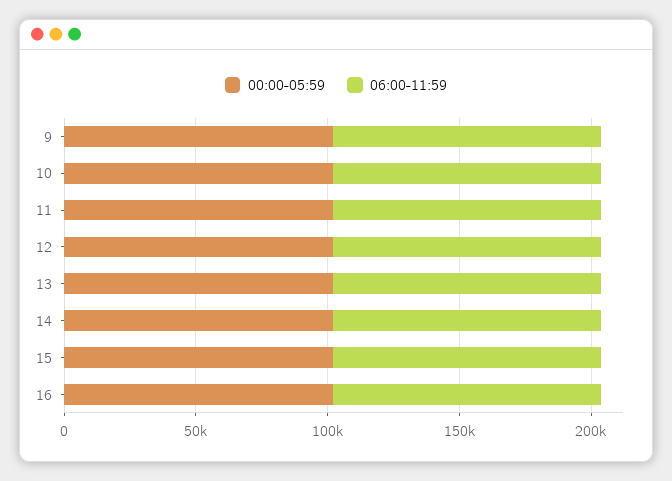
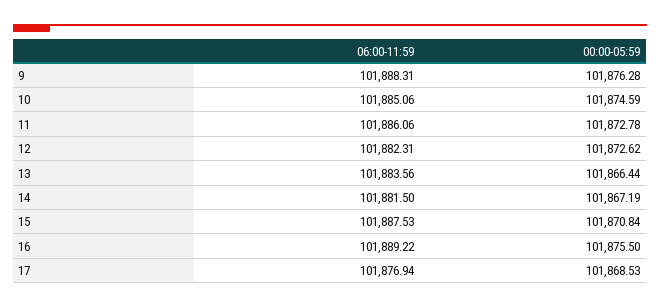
06:00-11:59, 17: none -> 101876.94
00:00-05:59, 17: none -> 101868.53

